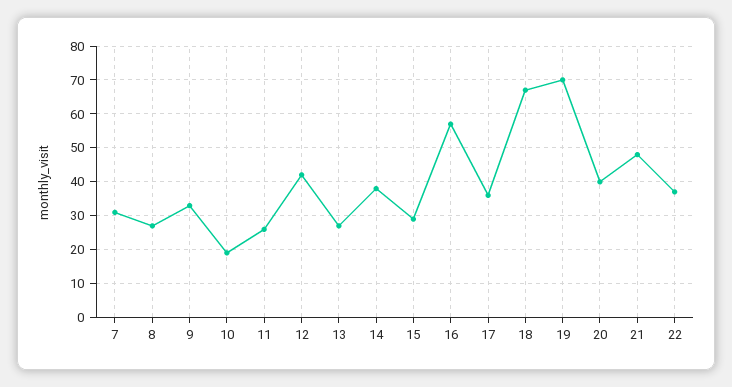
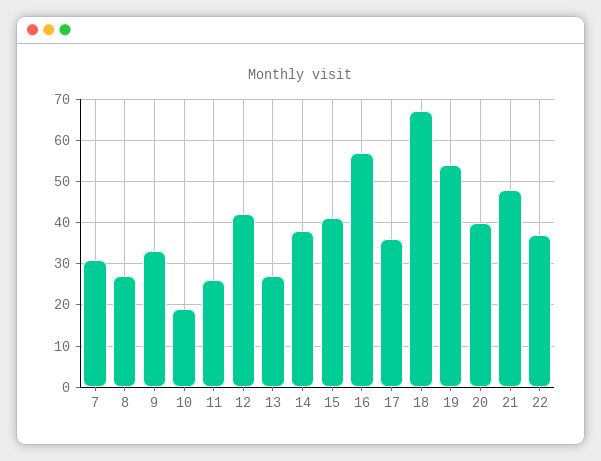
15: 30 -> 40
19: 70 -> 55

